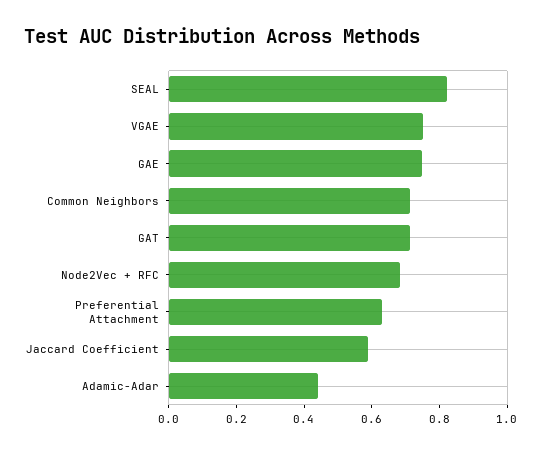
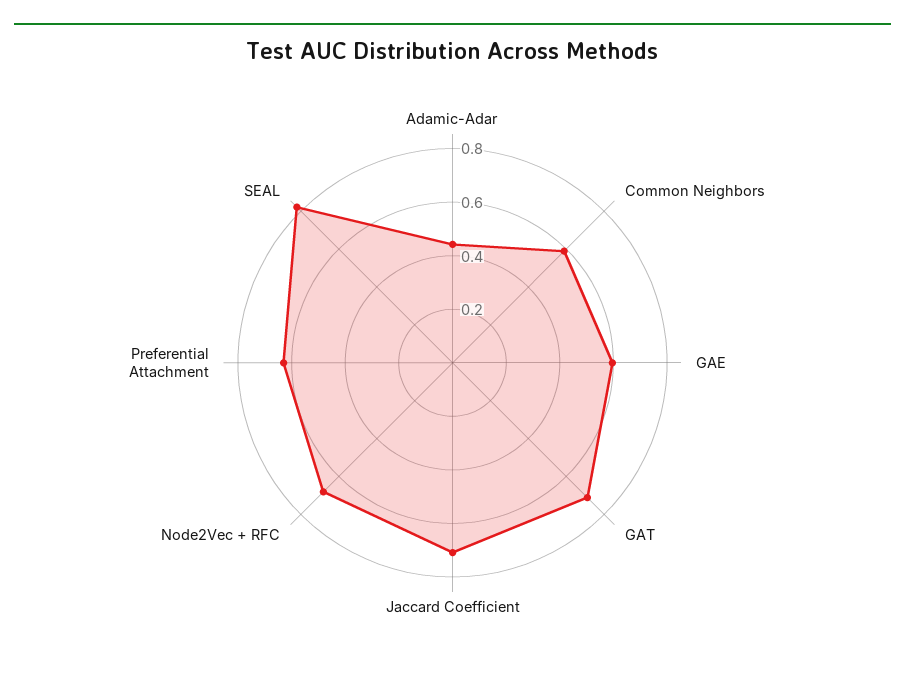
VGAE: 0.75 -> none
GAE: 0.75 -> 0.6
Common Neighbors: 0.7 -> 0.6
Jaccard Coefficient: 0.6 -> 0.7

